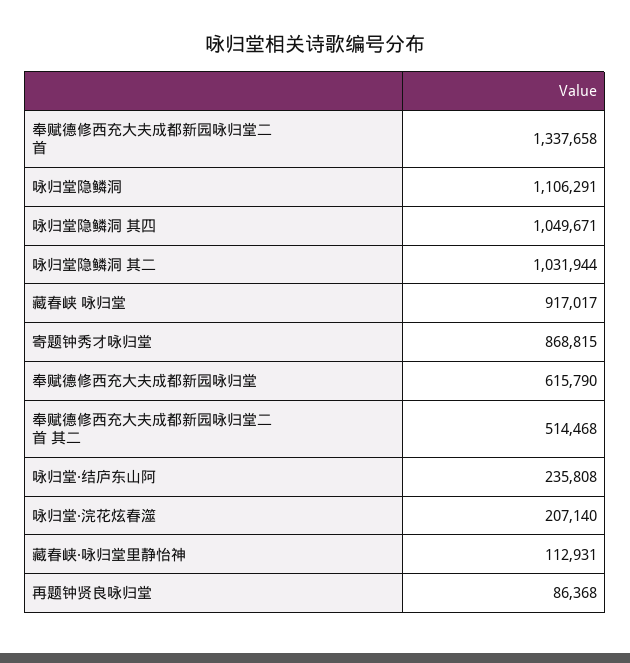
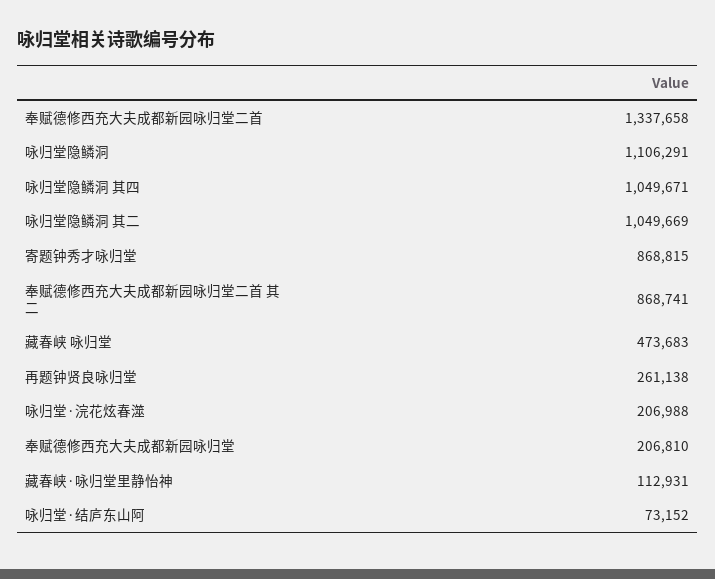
咏归堂隐鳞洞 其二: 1031944 -> 1049669
藏春峡 咏归堂: 917017 -> 473683
奉赋德修西充大夫成都新园咏归堂: 615790 -> 206810
奉赋德修西充大夫成都新园咏归堂二首 其二: 514468 -> 868741
咏归堂·结庐东山阿: 235808 -> 73152
咏归堂·浣花炫春澨: 207140 -> 206988
再题钟贤良咏归堂: 86368 -> 261138

